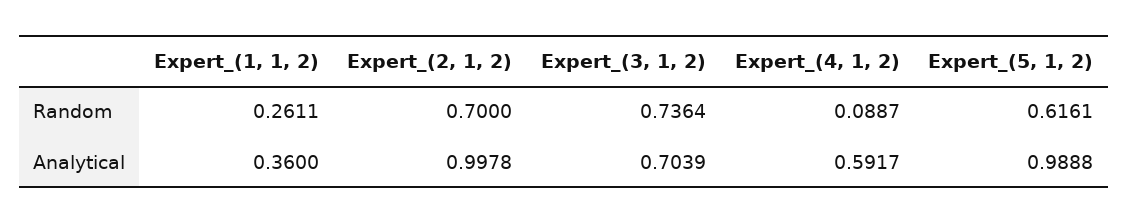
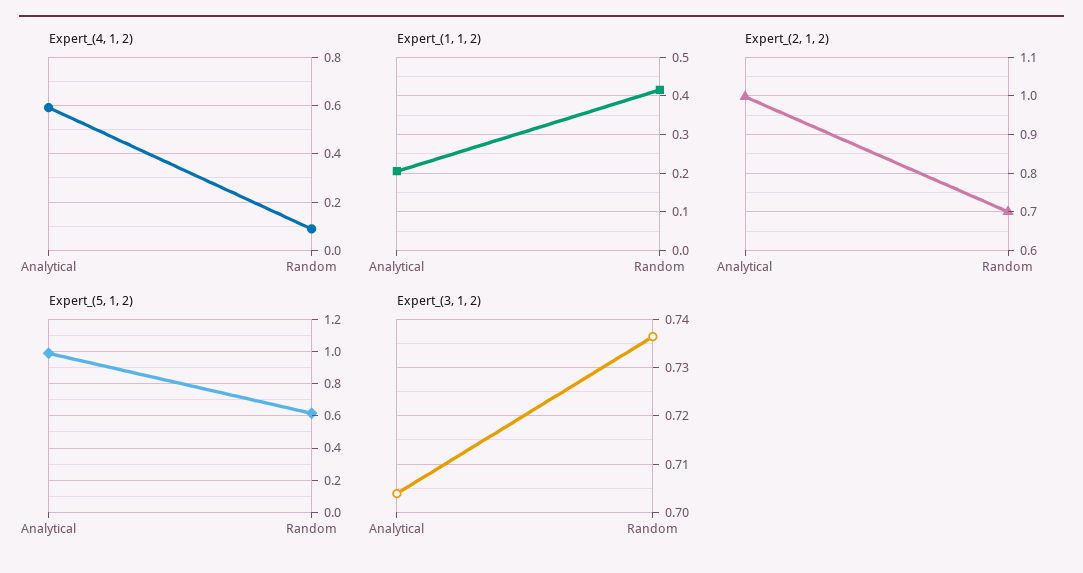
Expert_(1, 1, 2), Random: 0.2611 -> 0.42
Expert_(1, 1, 2), Analytical: 0.36 -> 0.2

